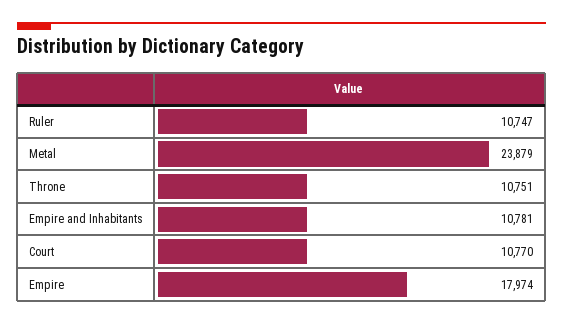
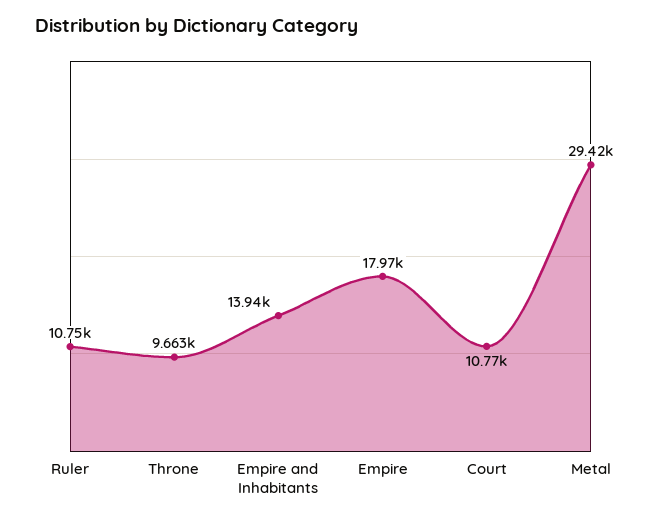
Metal: 23879 -> 29420
Throne: 10751 -> 9663
Empire and Inhabitants: 10781 -> 13940

